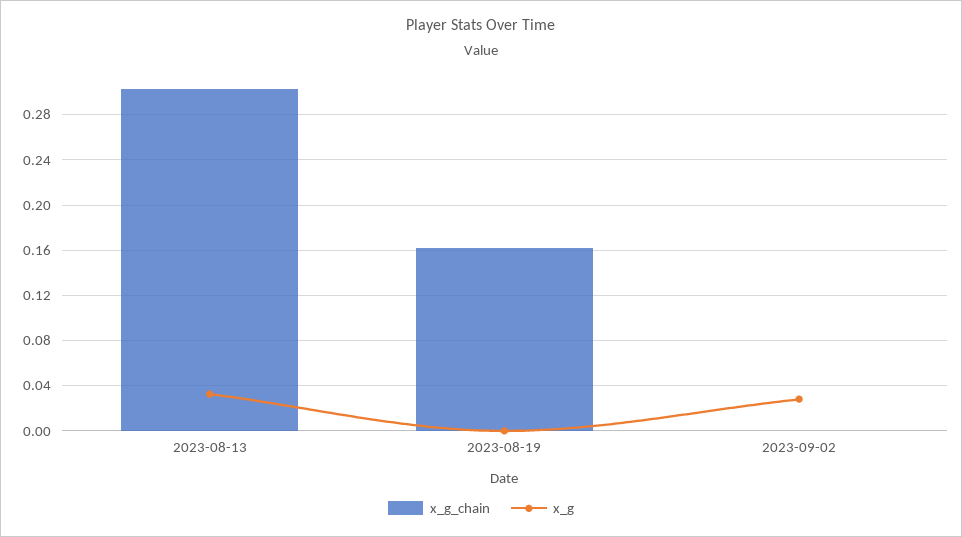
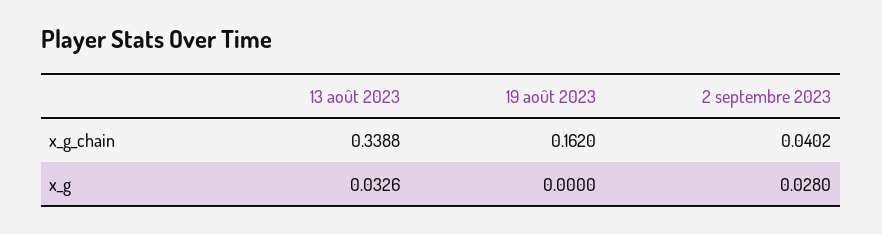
x_g_chain, 2023-08-13: 0.3 -> 0.3388
x_g_chain, 2023-09-02: 0 -> 0.0402

